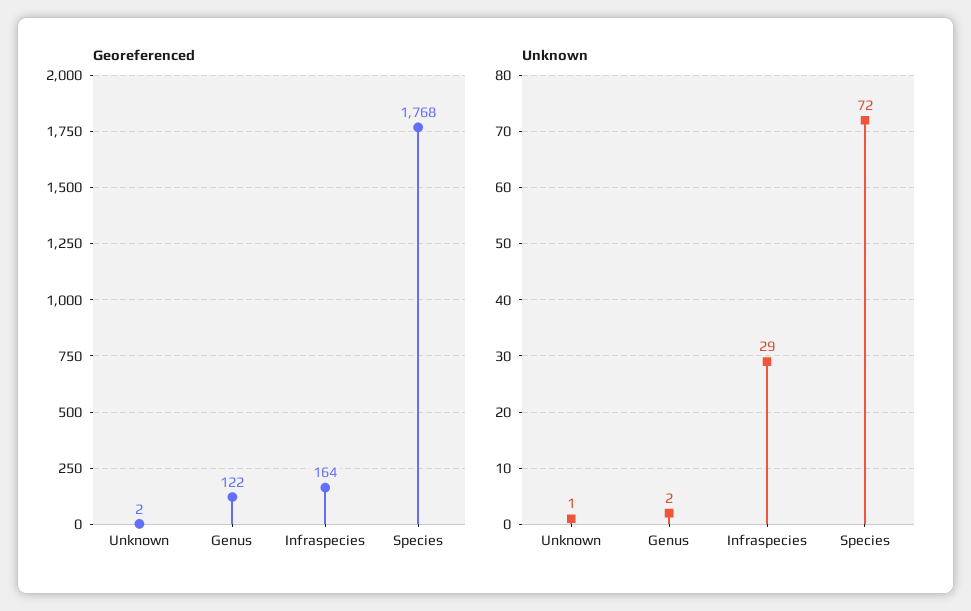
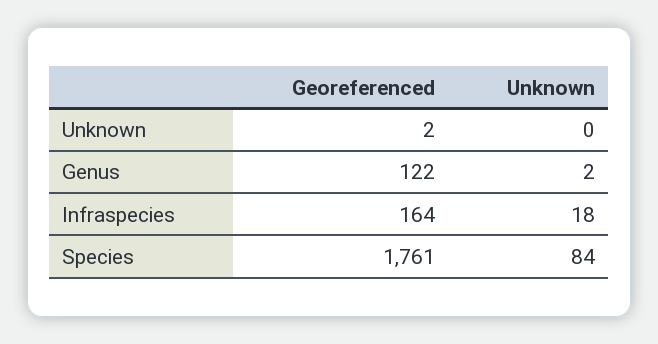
Georeferenced, Species: 1768 -> 1761
Unknown, Unknown: 1 -> 0
Unknown, Infraspecies: 29 -> 18
Unknown, Species: 72 -> 84

